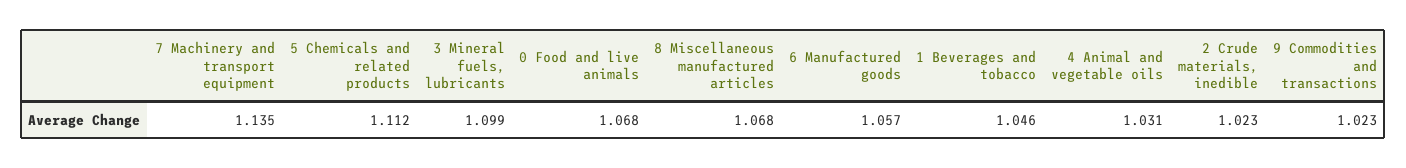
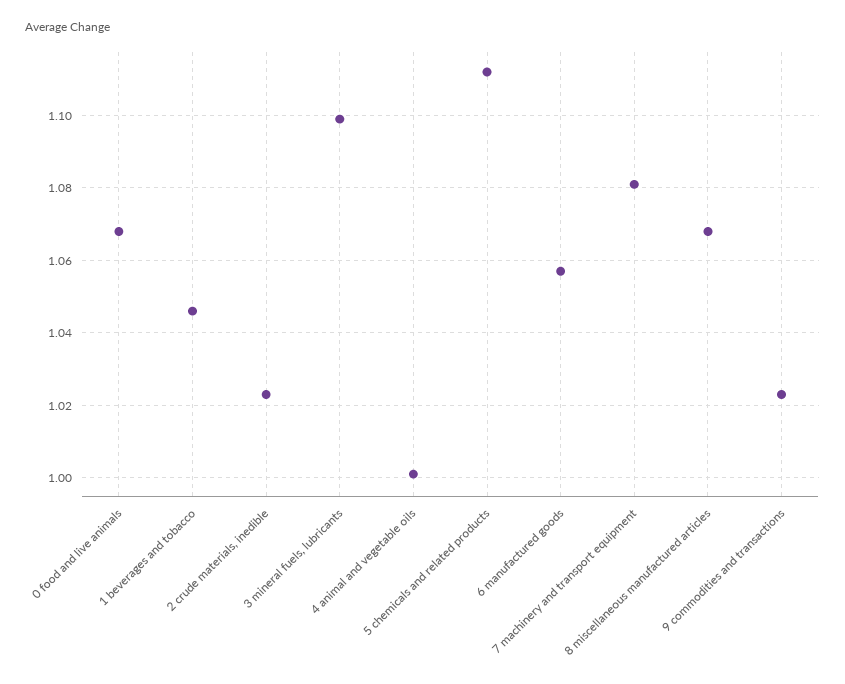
7 Machinery and transport equipment: 1.135 -> 1.08
4 Animal and vegetable oils: 1.031 -> 1

